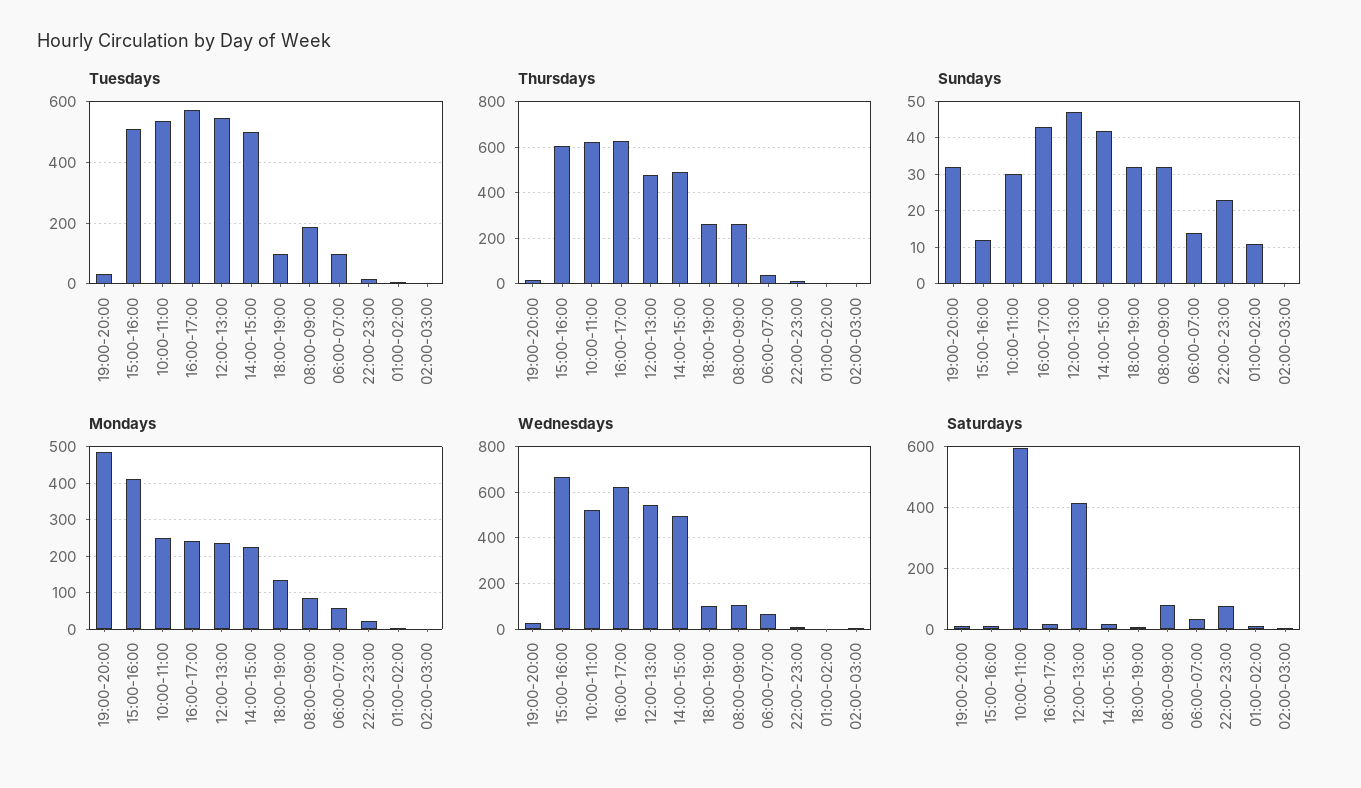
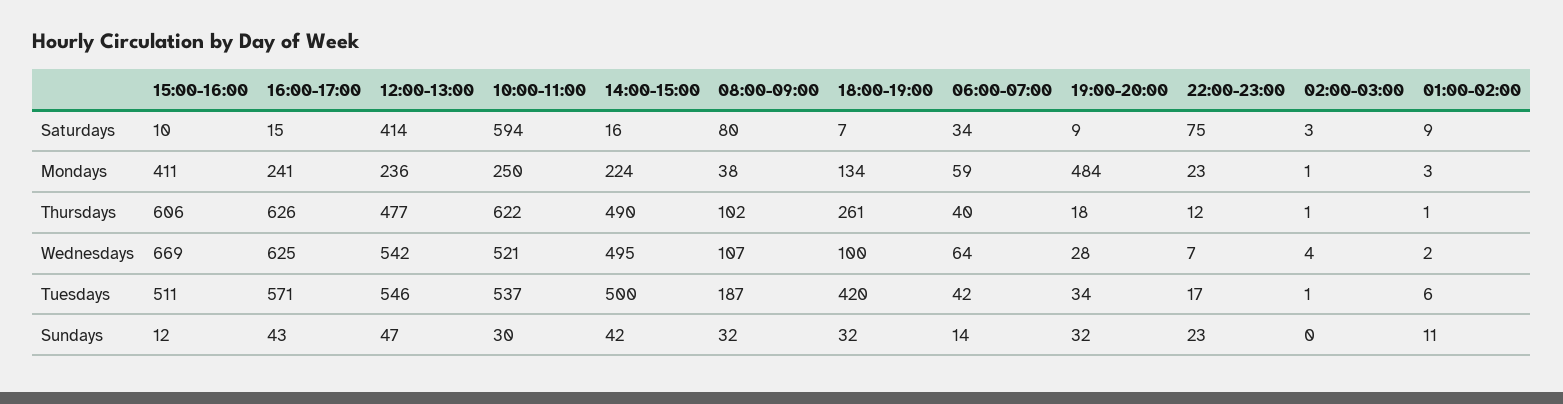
Tuesdays, 18:00-19:00: 100 -> 420
Tuesdays, 06:00-07:00: 100 -> 42
Thursdays, 08:00-09:00: 250 -> 102
Mondays, 08:00-09:00: 80 -> 38

